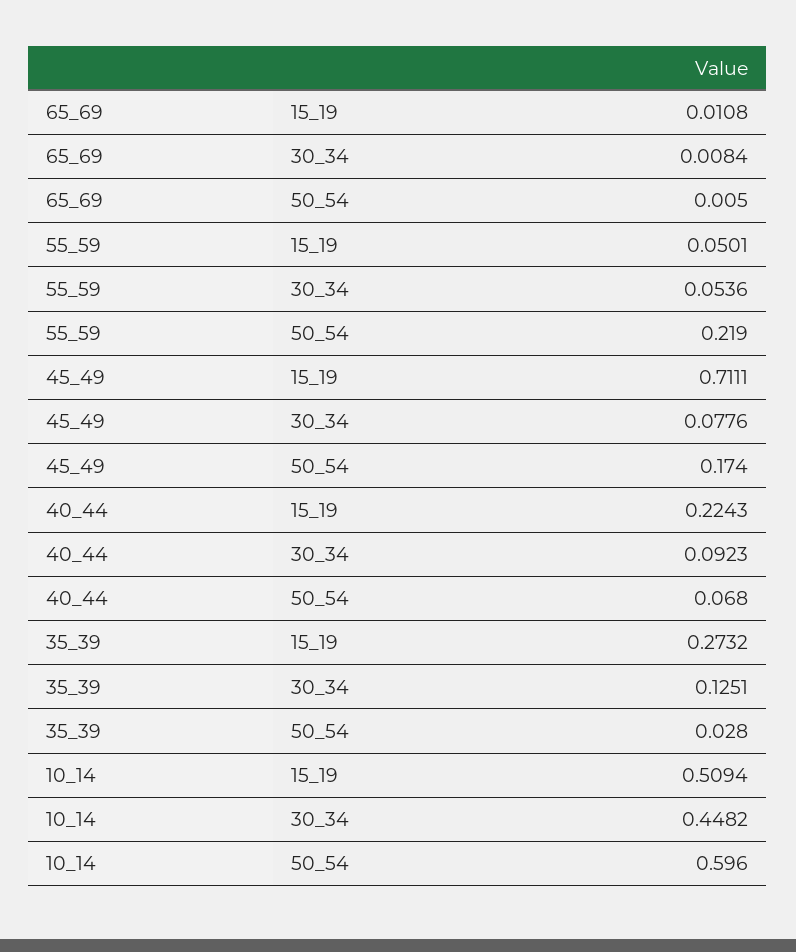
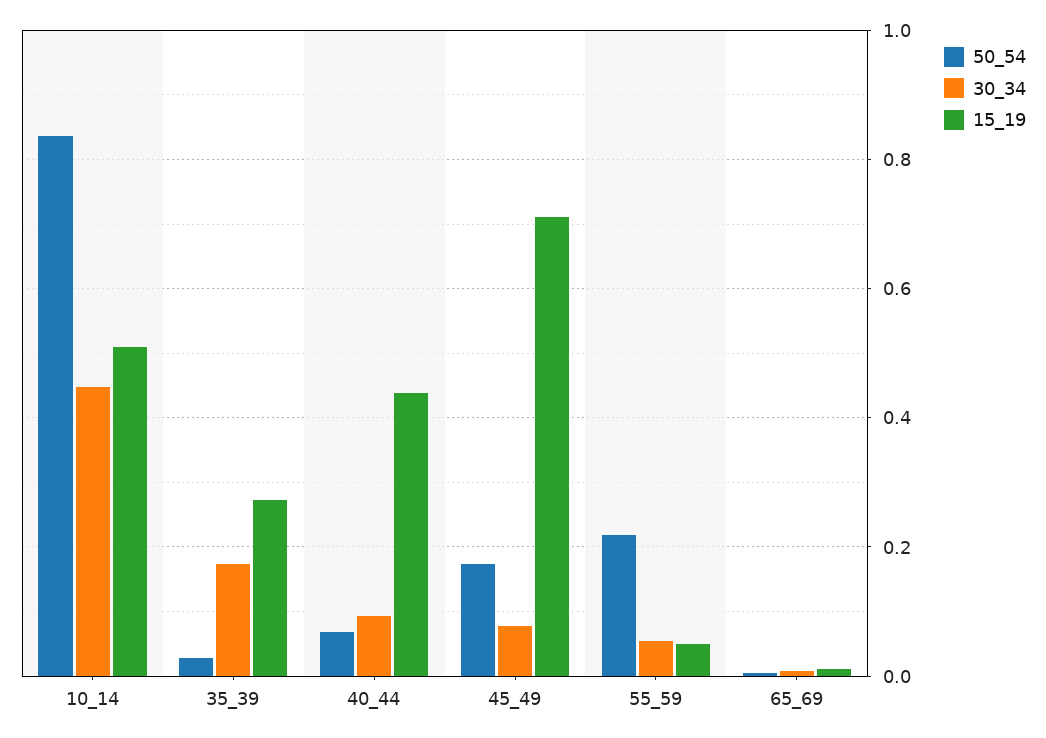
15_19, 40_44: 0.2243 -> 0.44
30_34, 35_39: 0.1251 -> 0.18
50_54, 10_14: 0.596 -> 0.84

